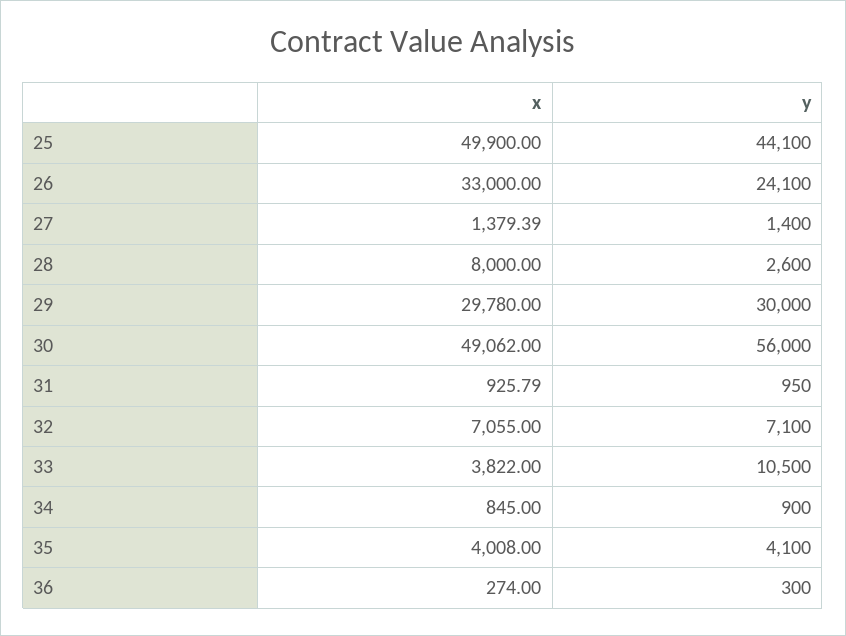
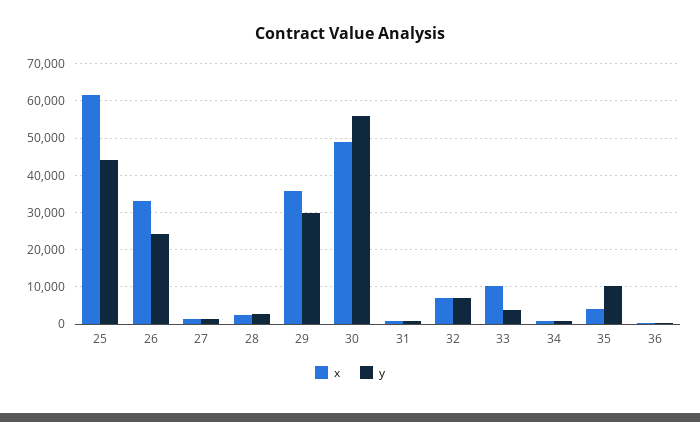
x, 25: 49900 -> 62000
x, 28: 8000 -> 2000
x, 29: 29780 -> 36000
x, 33: 3822 -> 10000
y, 33: 10500 -> 4000
y, 35: 4100 -> 10000

